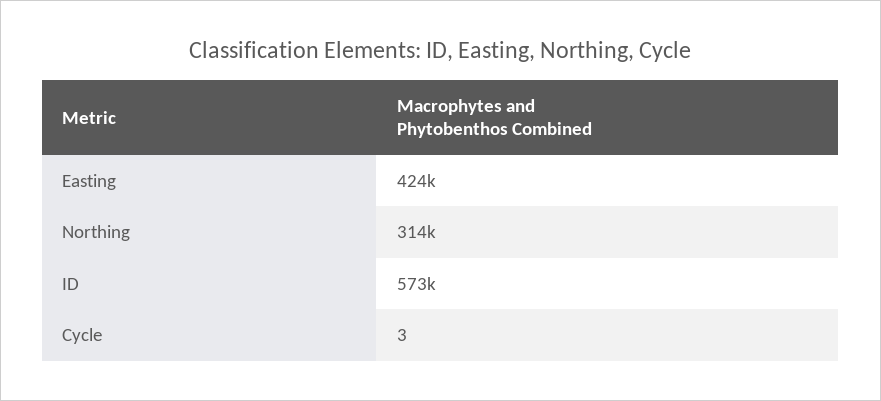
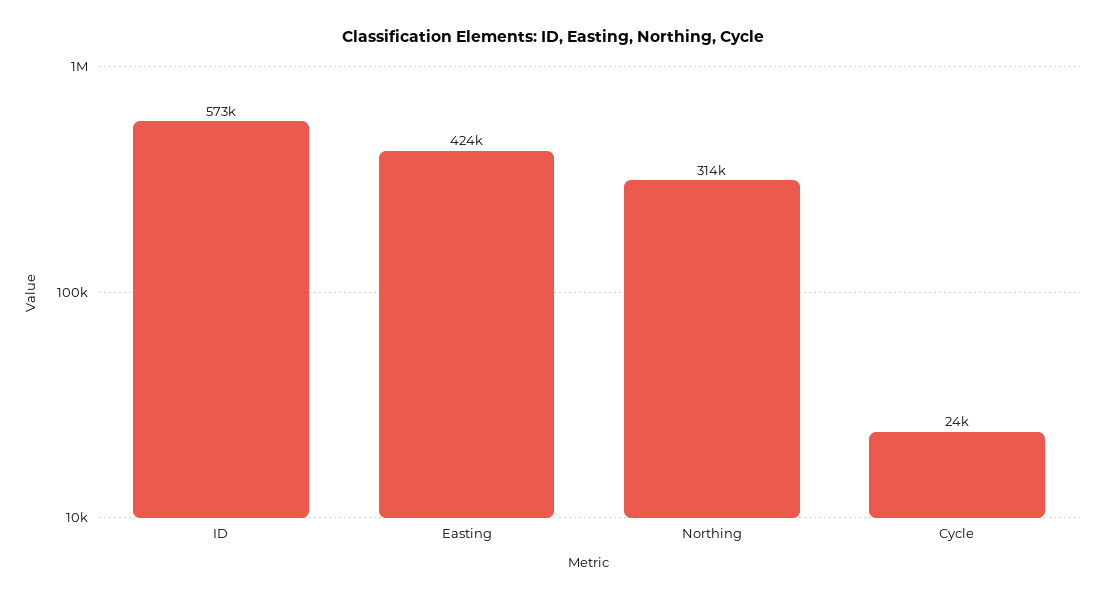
Cycle: 3 -> 24000

